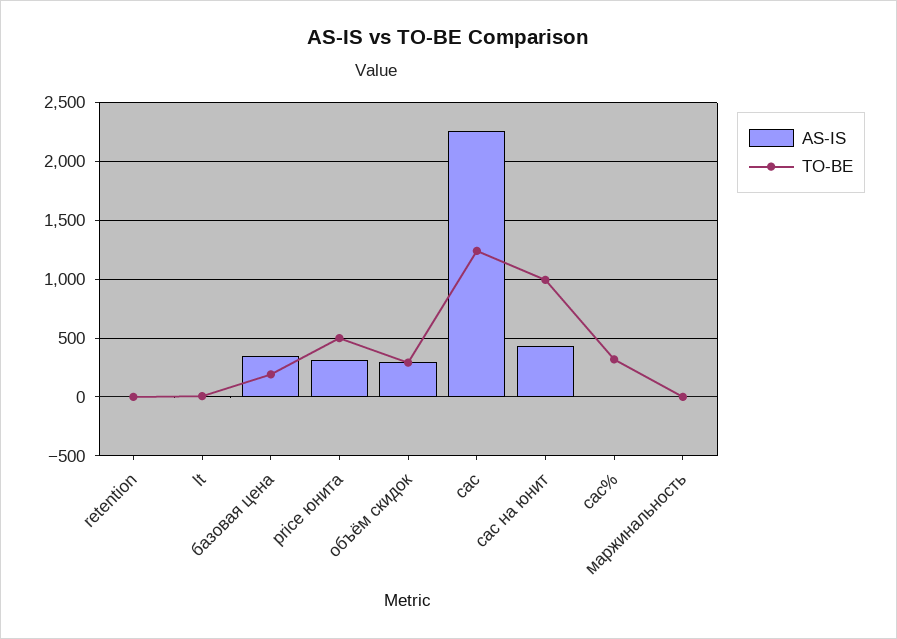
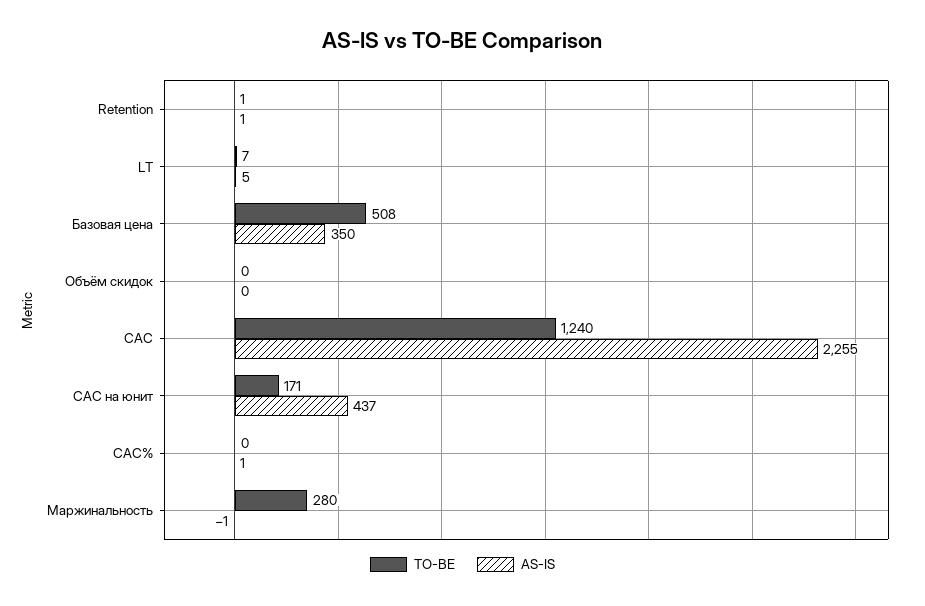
TO-BE, базовая цена: 200 -> 508
AS-IS, price юнита: 300 -> none
TO-BE, price юнита: 500 -> none
AS-IS, объём скидок: 300 -> 0
TO-BE, объём скидок: 300 -> 0
TO-BE, cac на юнит: 1000 -> 171
TO-BE, cac%: 300 -> 0
TO-BE, маржинальность: 0 -> 280

